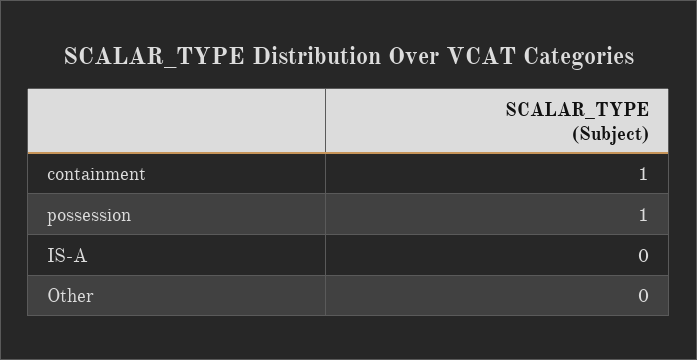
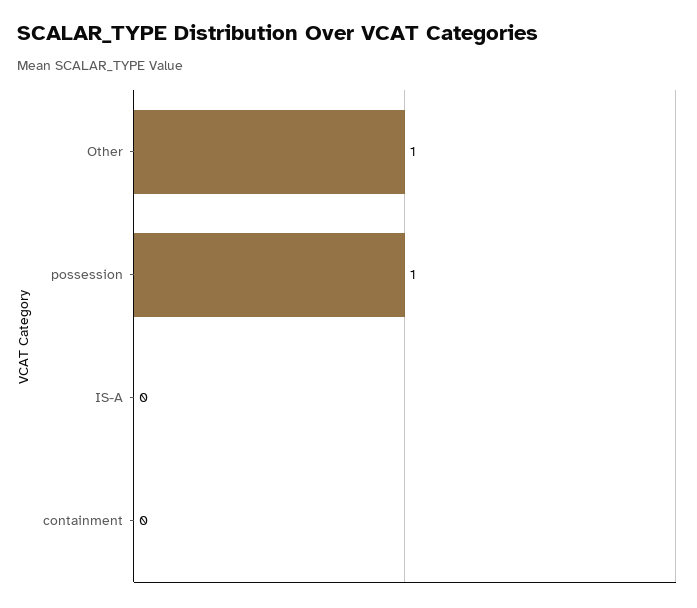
containment: 1 -> 0
Other: 0 -> 1

